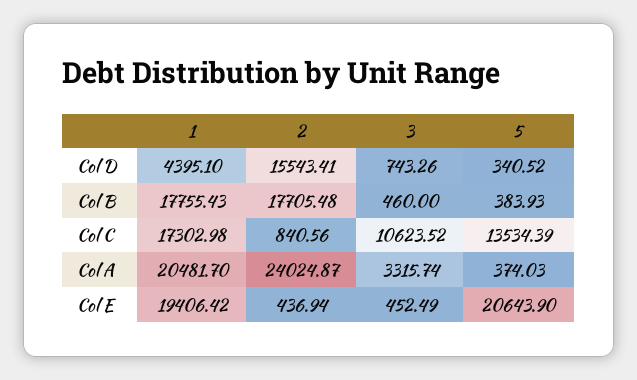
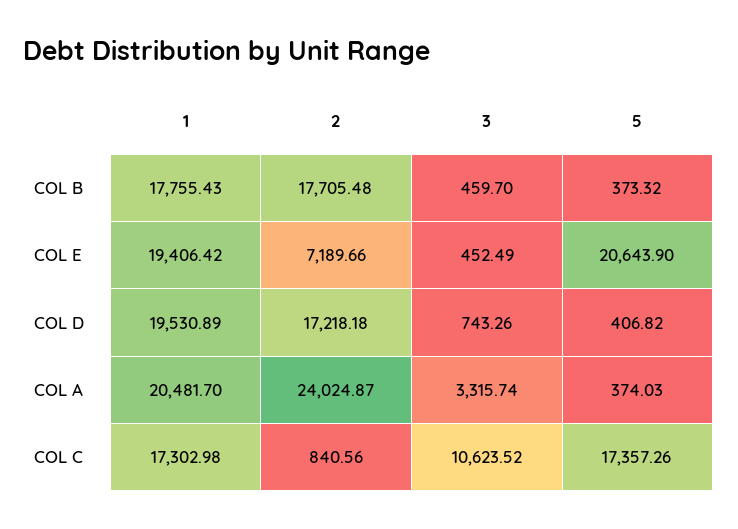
1, Col D: 4395.1 -> 19530.89
2, Col D: 15543.41 -> 17218.18
5, Col D: 340.52 -> 406.82
3, Col B: 460 -> 459.7
5, Col B: 383.93 -> 373.32
5, Col C: 13534.39 -> 17357.26
2, Col E: 436.94 -> 7189.66

